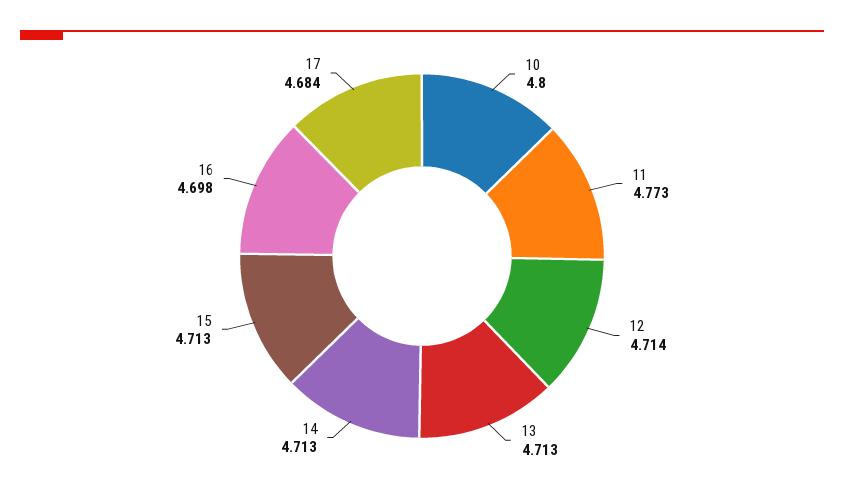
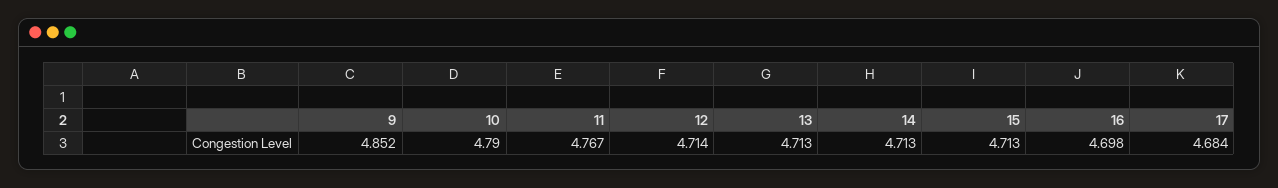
10: 4.8 -> 4.79
11: 4.773 -> 4.767
9: none -> 4.852

